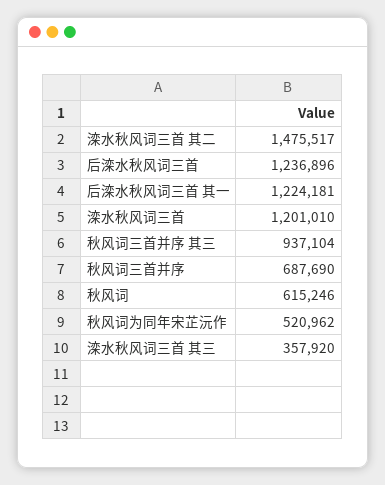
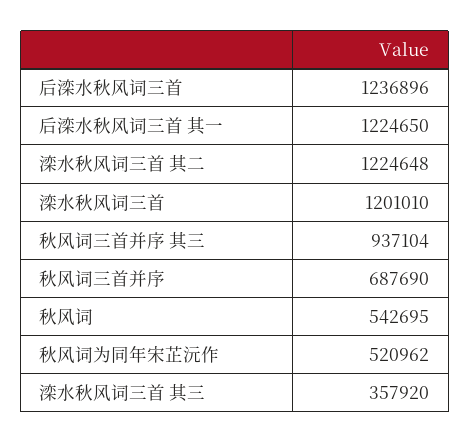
滦水秋风词三首 其二: 1475517 -> 1224648
后滦水秋风词三首 其一: 1224181 -> 1224650
秋风词: 615246 -> 542695

